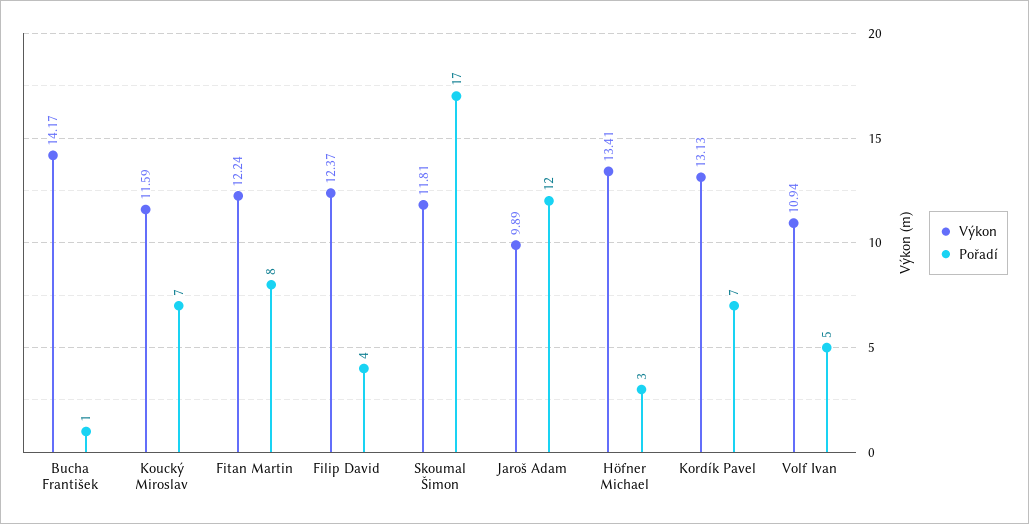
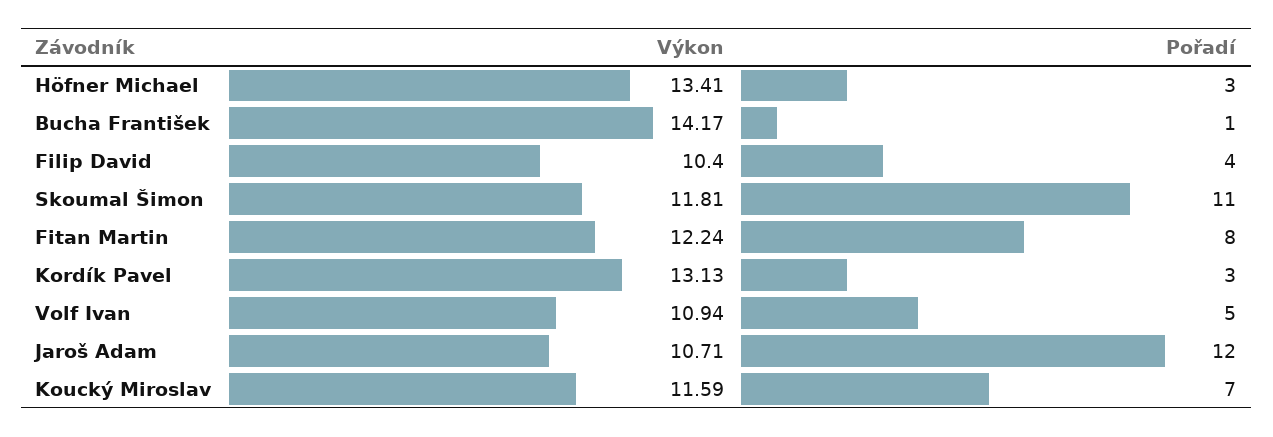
Výkon, Filip David: 12.37 -> 10.4
Pořadí, Skoumal Šimon: 17 -> 11
Výkon, Jaroš Adam: 9.89 -> 10.71
Pořadí, Kordík Pavel: 7 -> 3

